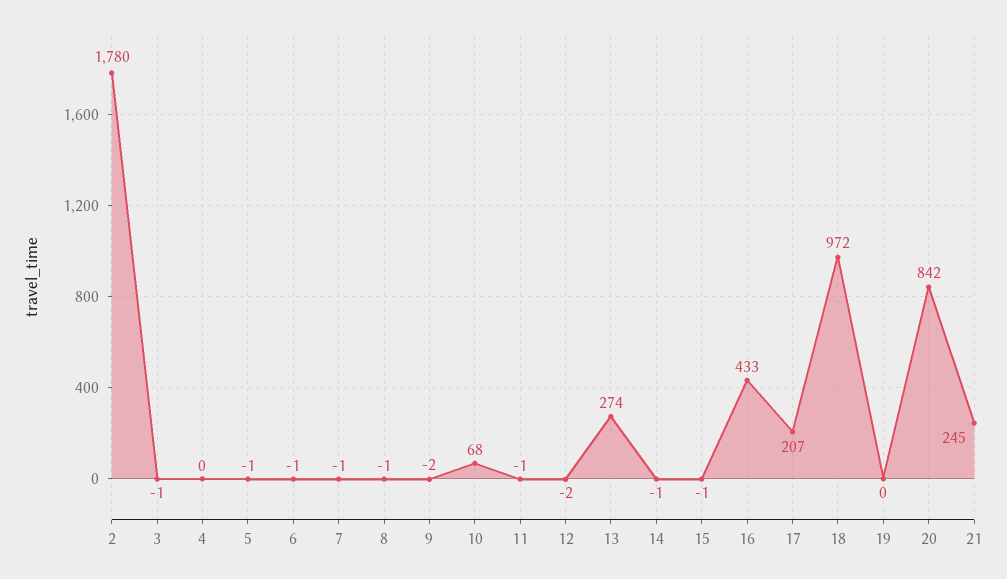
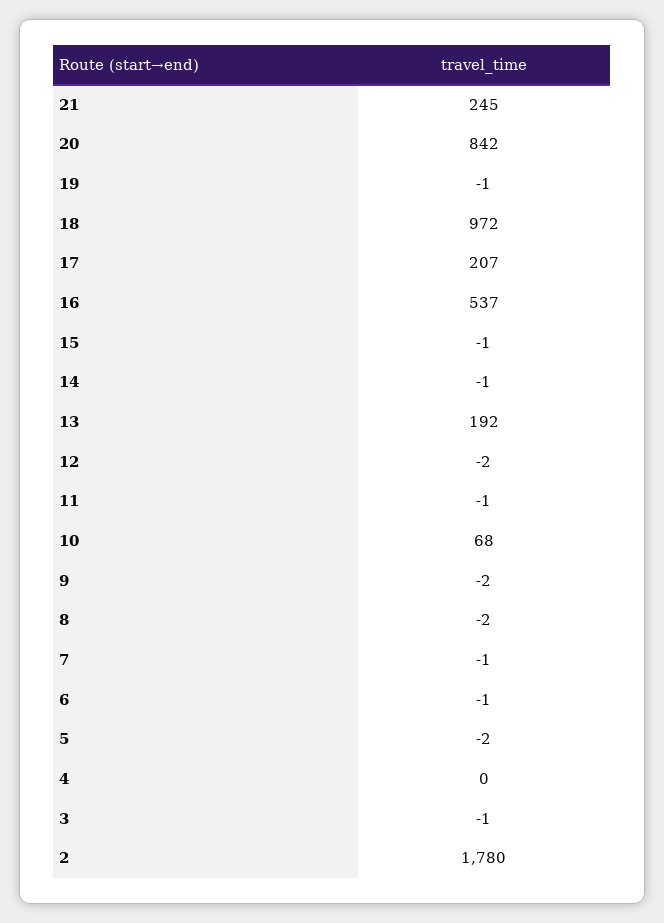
5: -1 -> -2
8: -1 -> -2
13: 274 -> 192
16: 433 -> 537
19: 0 -> -1

